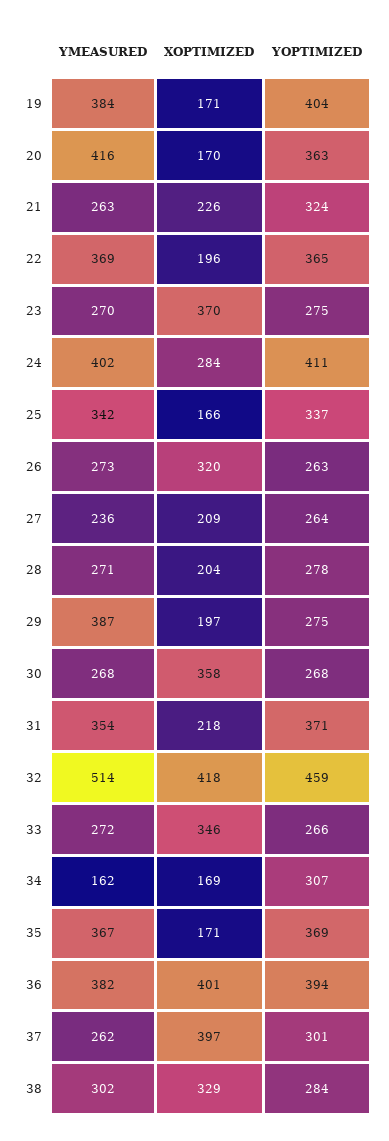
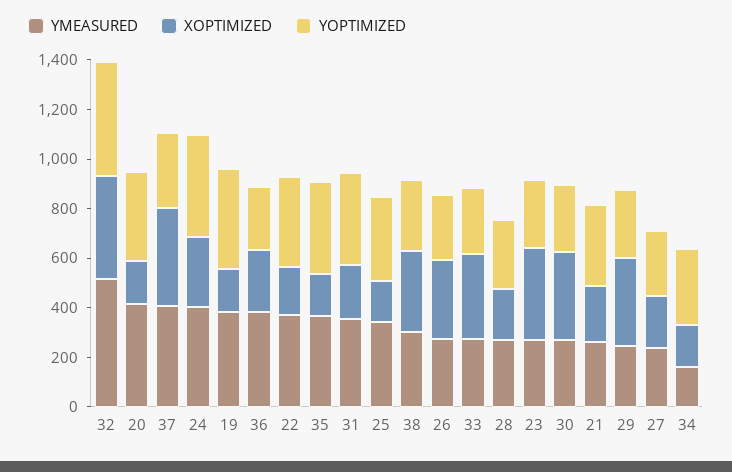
YMEASURED, 29: 387 -> 250
XOPTIMIZED, 29: 197 -> 350
XOPTIMIZED, 36: 401 -> 250
YOPTIMIZED, 36: 394 -> 250
YMEASURED, 37: 262 -> 400

